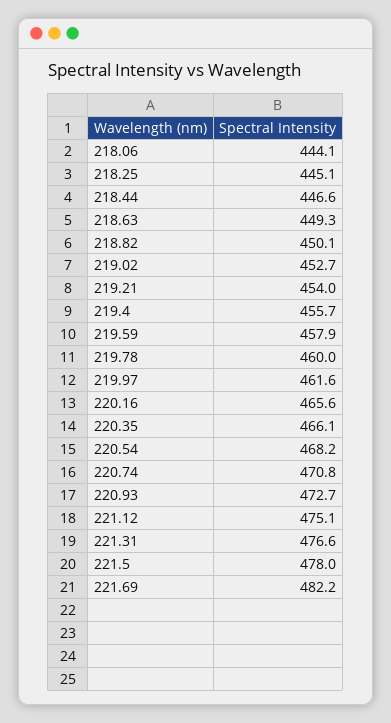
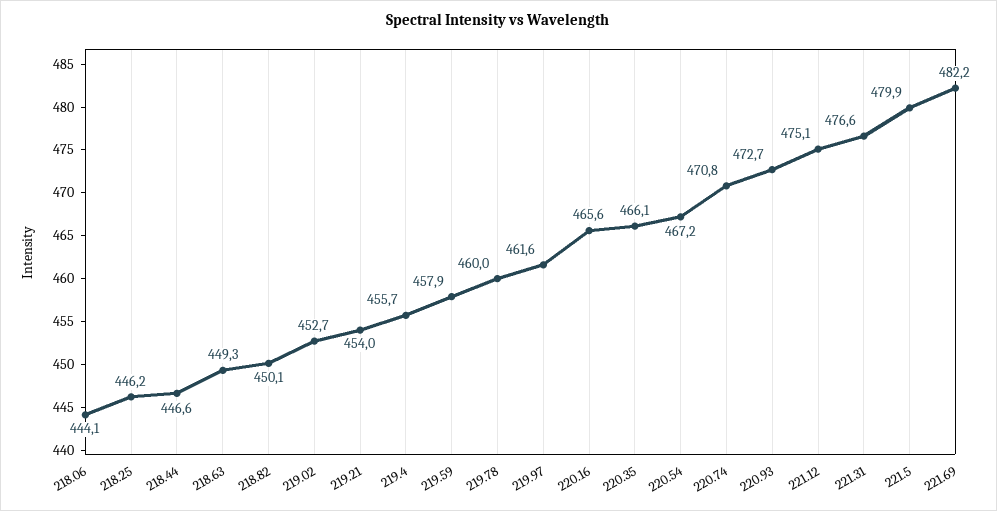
218.25: 445.1 -> 446.2
220.54: 468.2 -> 467.2
221.5: 478 -> 479.9

